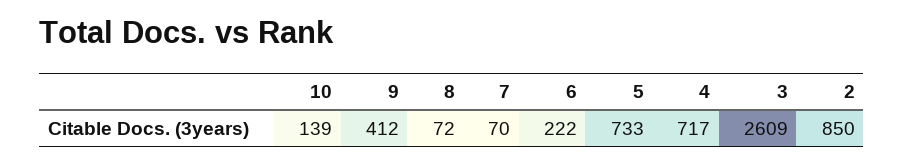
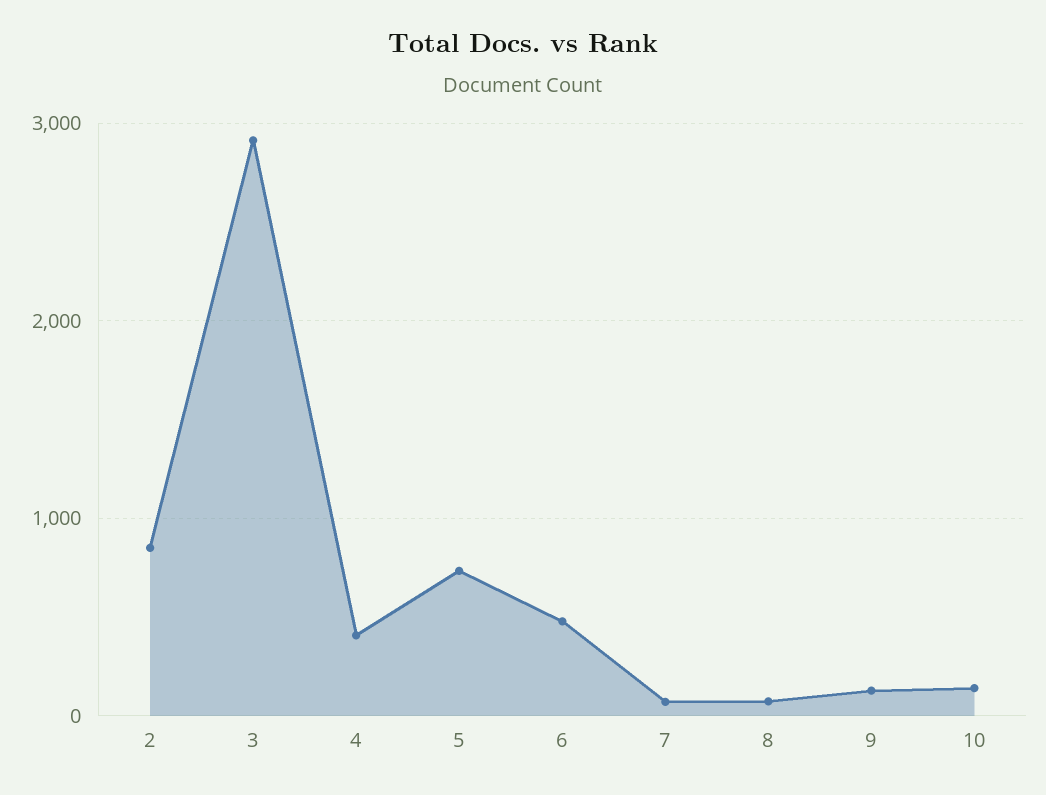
9: 412 -> 100
6: 222 -> 500
4: 717 -> 400
3: 2609 -> 2900

